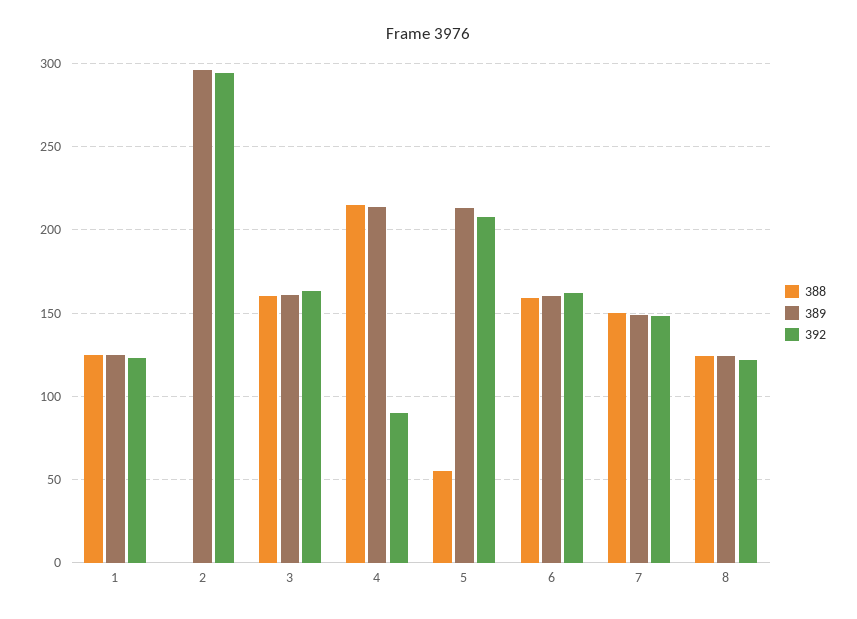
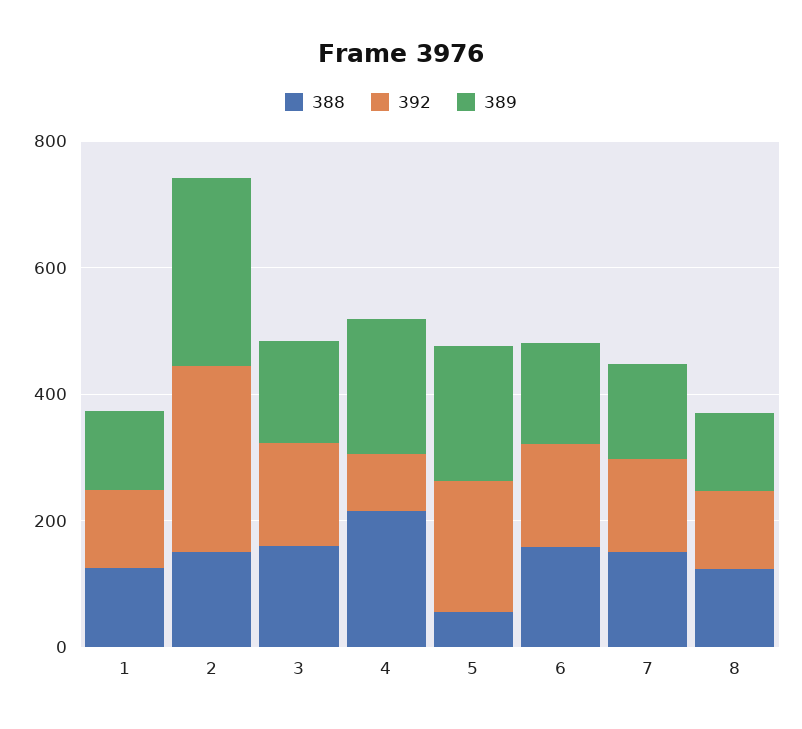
388, 2: 0 -> 150

